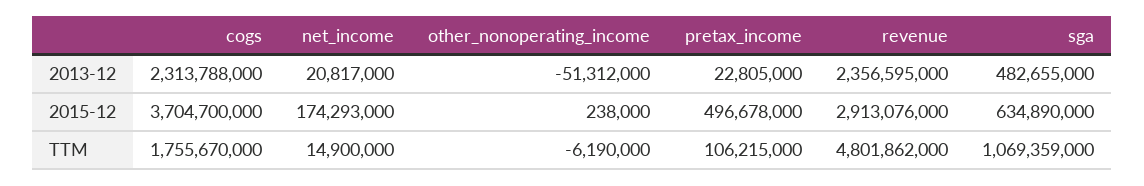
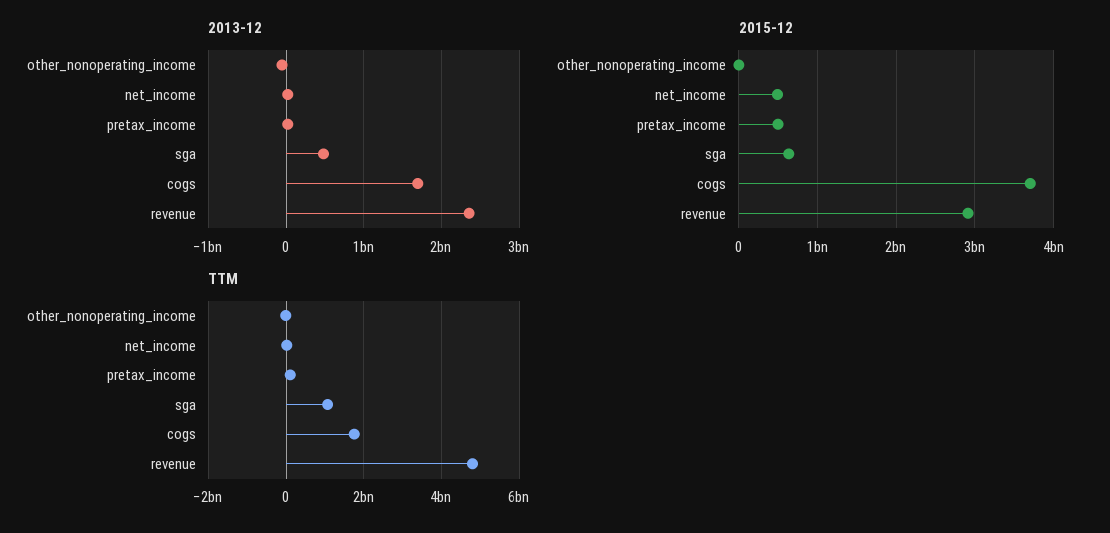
2013-12, cogs: 2313788000 -> 1700000000
2015-12, net_income: 174293000 -> 500000000

